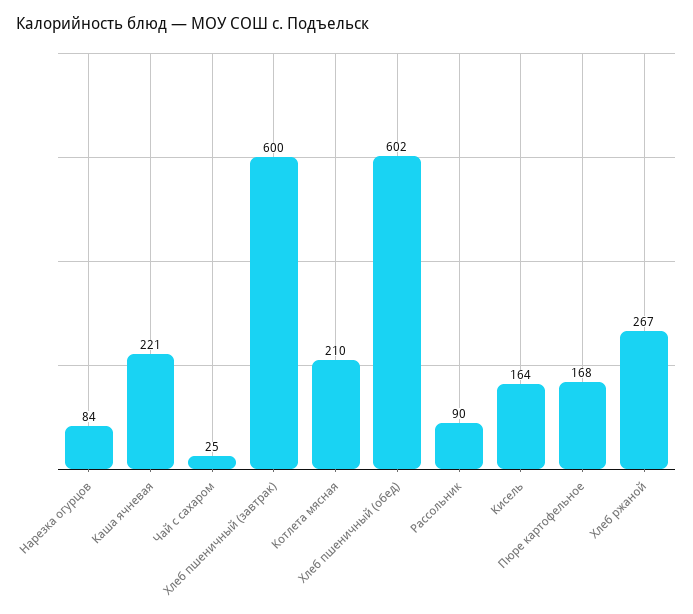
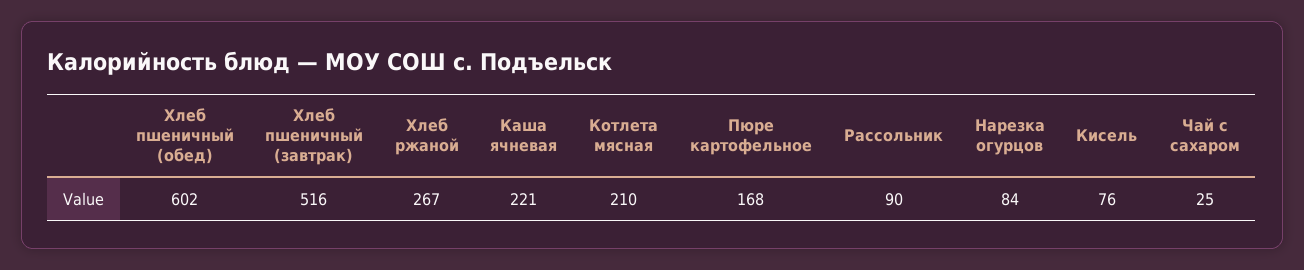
Хлеб пшеничный (завтрак): 600 -> 516
Кисель: 164 -> 76

